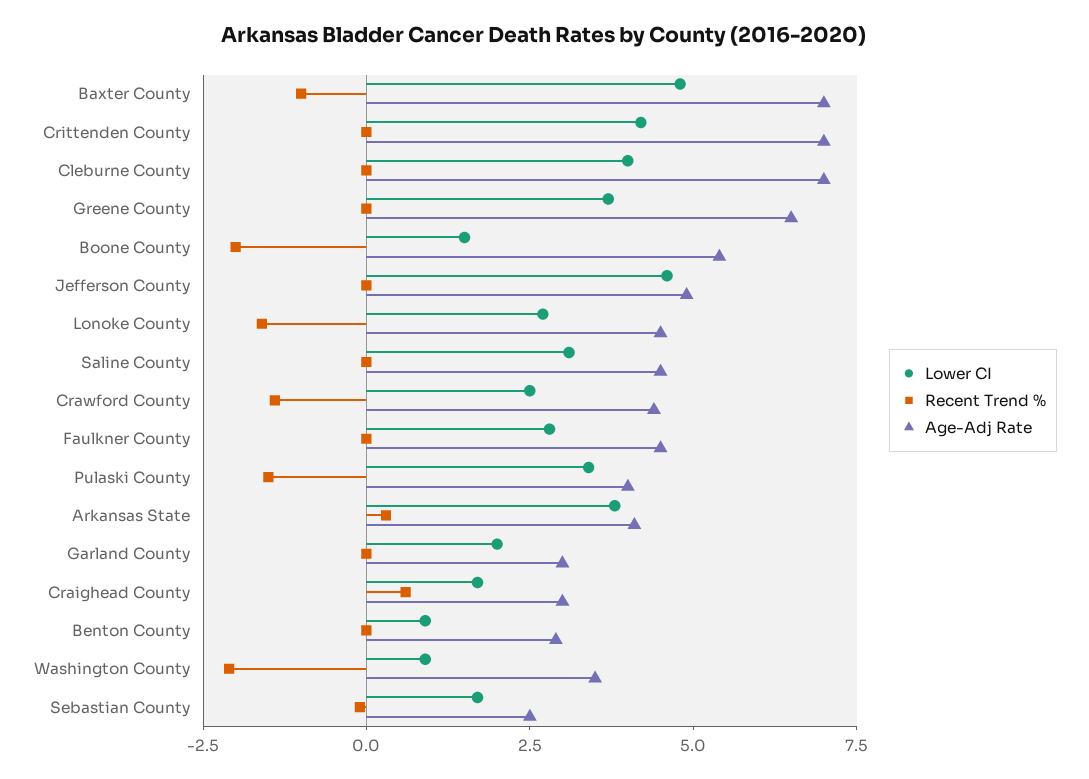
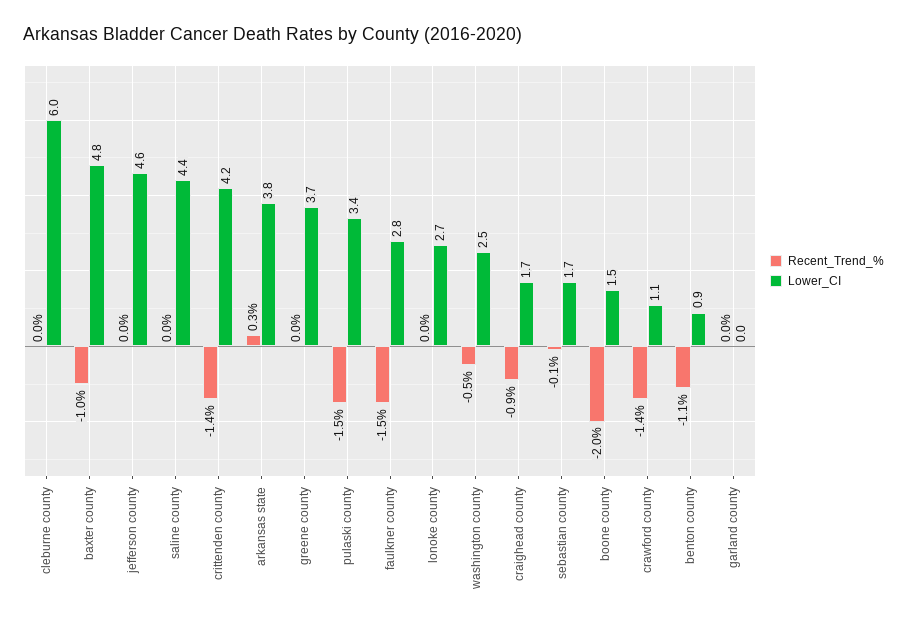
Age-Adj Rate, Baxter County: 7 -> none
Recent Trend %, Crittenden County: 0 -> -1.4
Age-Adj Rate, Crittenden County: 7 -> none
Lower CI, Cleburne County: 4 -> 6
Age-Adj Rate, Cleburne County: 7 -> none
Age-Adj Rate, Greene County: 6.5 -> none
Age-Adj Rate, Boone County: 5.5 -> none
Age-Adj Rate, Jefferson County: 5 -> none
Recent Trend %, Lonoke County: -1.5 -> 0
Age-Adj Rate, Lonoke County: 4.5 -> none
Lower CI, Saline County: 3 -> 4.4
Age-Adj Rate, Saline County: 4.5 -> none
Lower CI, Crawford County: 2.5 -> 1.1
Age-Adj Rate, Crawford County: 4.5 -> none
Recent Trend %, Faulkner County: 0 -> -1.5
Age-Adj Rate, Faulkner County: 4.5 -> none
Age-Adj Rate, Pulaski County: 4 -> none
Age-Adj Rate, Arkansas State: 4 -> none
Lower CI, Garland County: 2 -> 0
Age-Adj Rate, Garland County: 3 -> none
Recent Trend %, Craighead County: 0.5 -> -0.9
Age-Adj Rate, Craighead County: 3 -> none
Recent Trend %, Benton County: 0 -> -1.1
Age-Adj Rate, Benton County: 3 -> none
Lower CI, Washington County: 1 -> 2.5
Recent Trend %, Washington County: -2 -> -0.5
Age-Adj Rate, Washington County: 3.5 -> none
Age-Adj Rate, Sebastian County: 2.5 -> none

